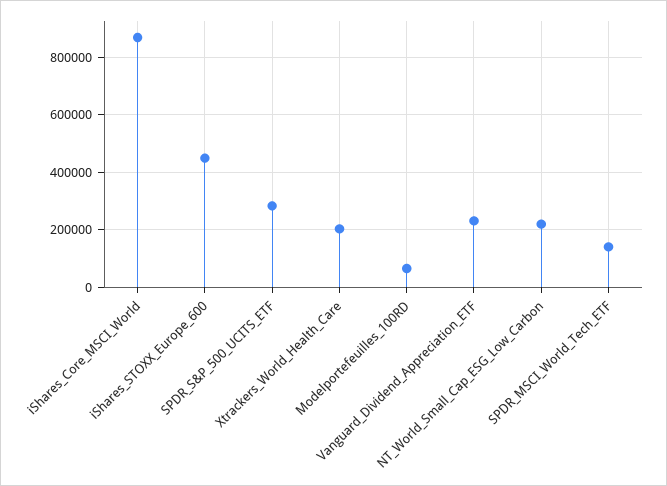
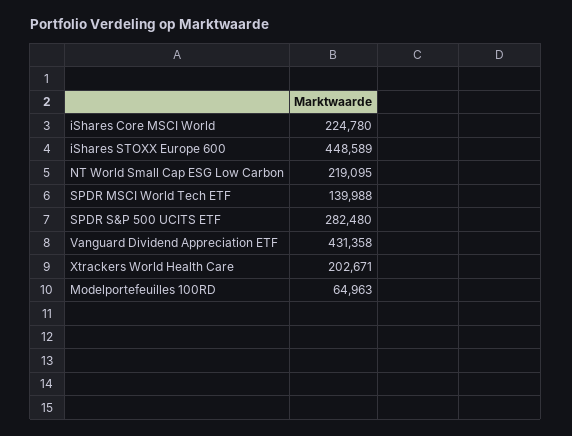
iShares_Core_MSCI_World: 875000 -> 224780
Vanguard_Dividend_Appreciation_ETF: 225000 -> 431358

